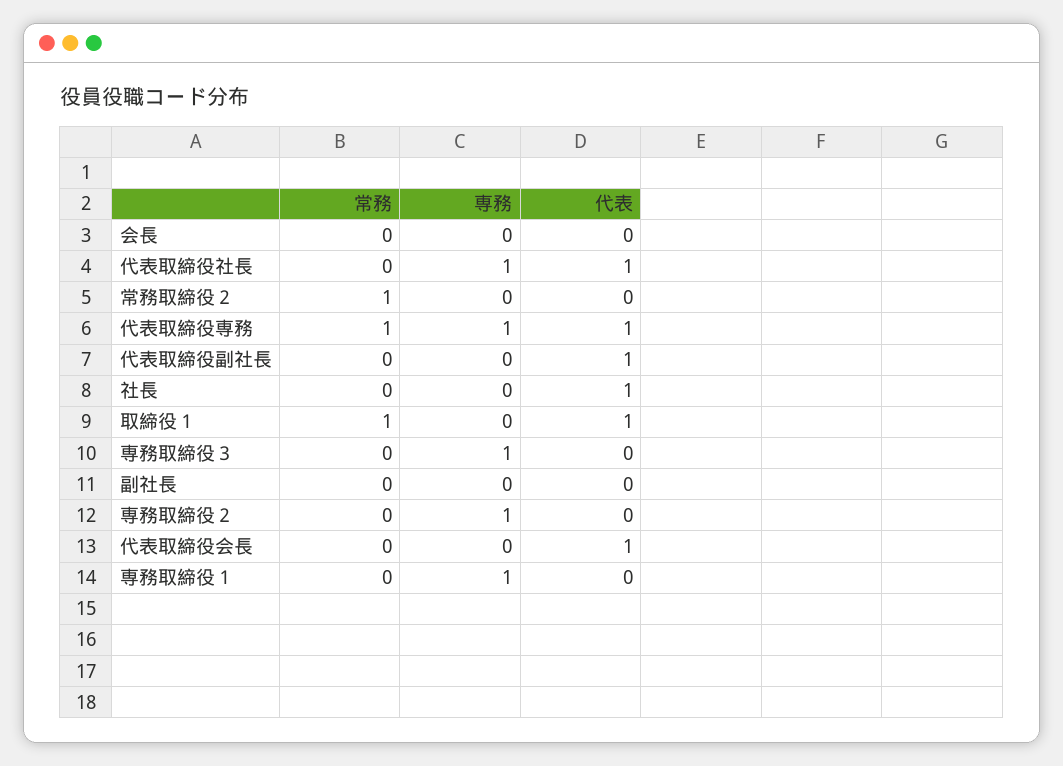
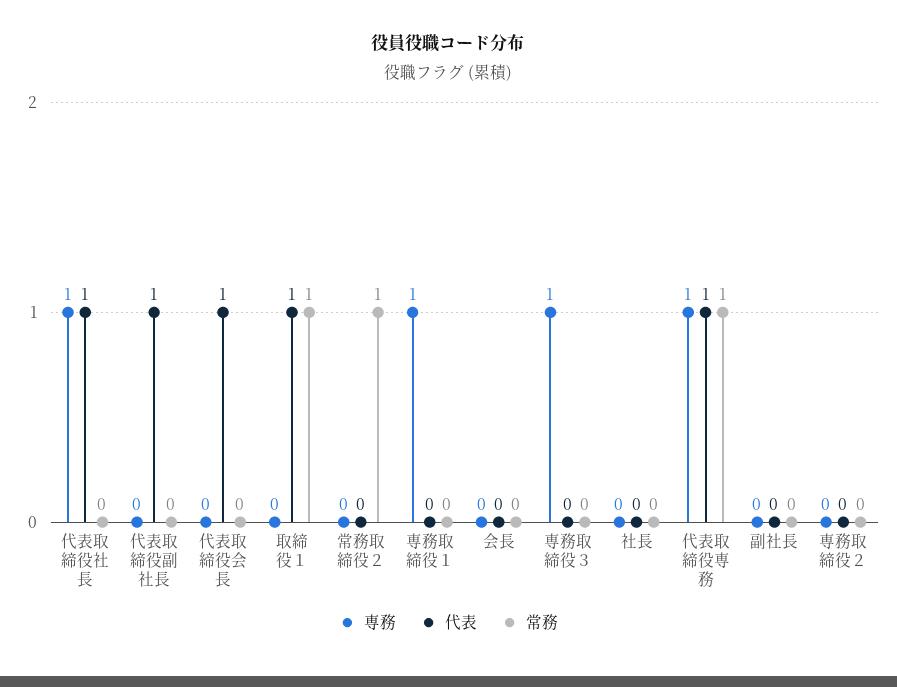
代表, 社長: 1 -> 0
専務, 専務取締役２: 1 -> 0

